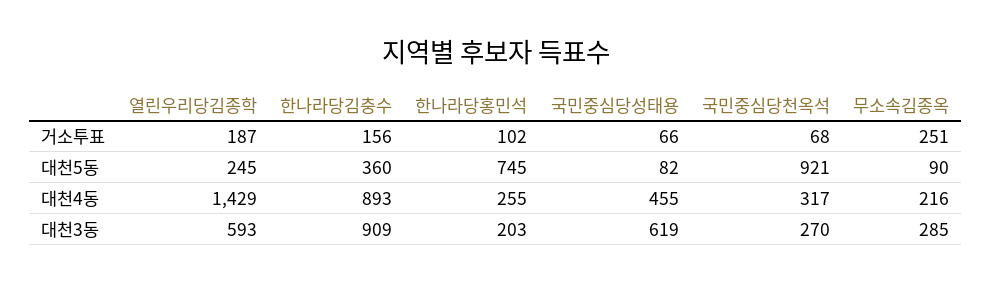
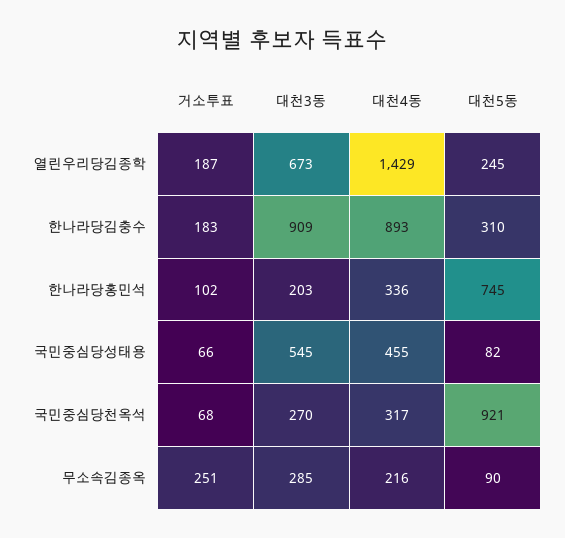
한나라당김충수, 거소투표: 156 -> 183
한나라당김충수, 대천5동: 360 -> 310
한나라당홍민석, 대천4동: 255 -> 336
열린우리당김종학, 대천3동: 593 -> 673
국민중심당성태용, 대천3동: 619 -> 545

